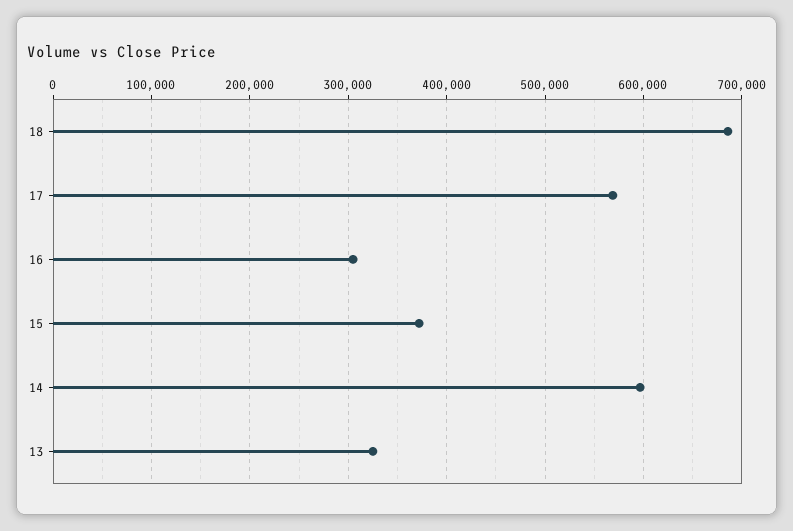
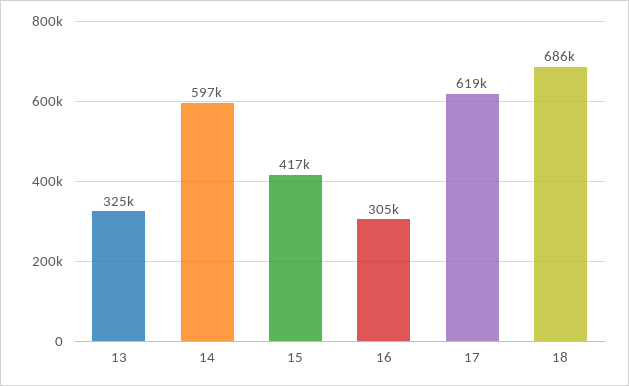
17: 570000 -> 619000
15: 370000 -> 417000

